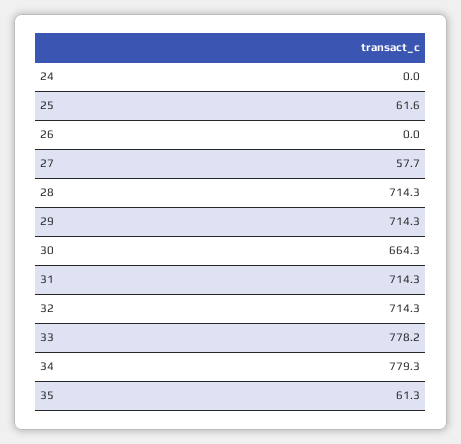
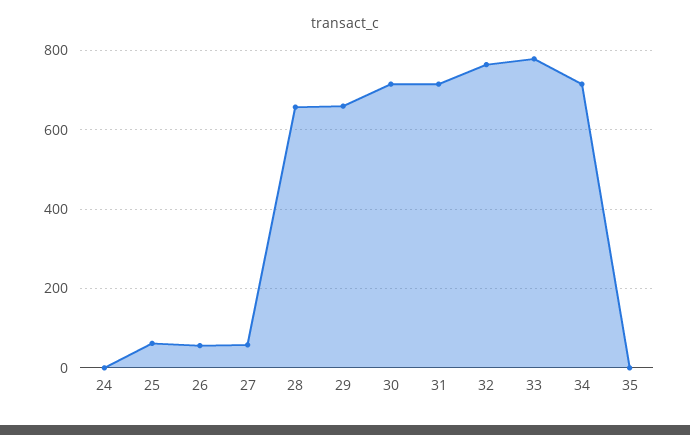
26: 0 -> 60
28: 714.3 -> 660
29: 714.3 -> 660
30: 664.3 -> 720
32: 714.3 -> 760
34: 779.3 -> 720
35: 61.3 -> 0

